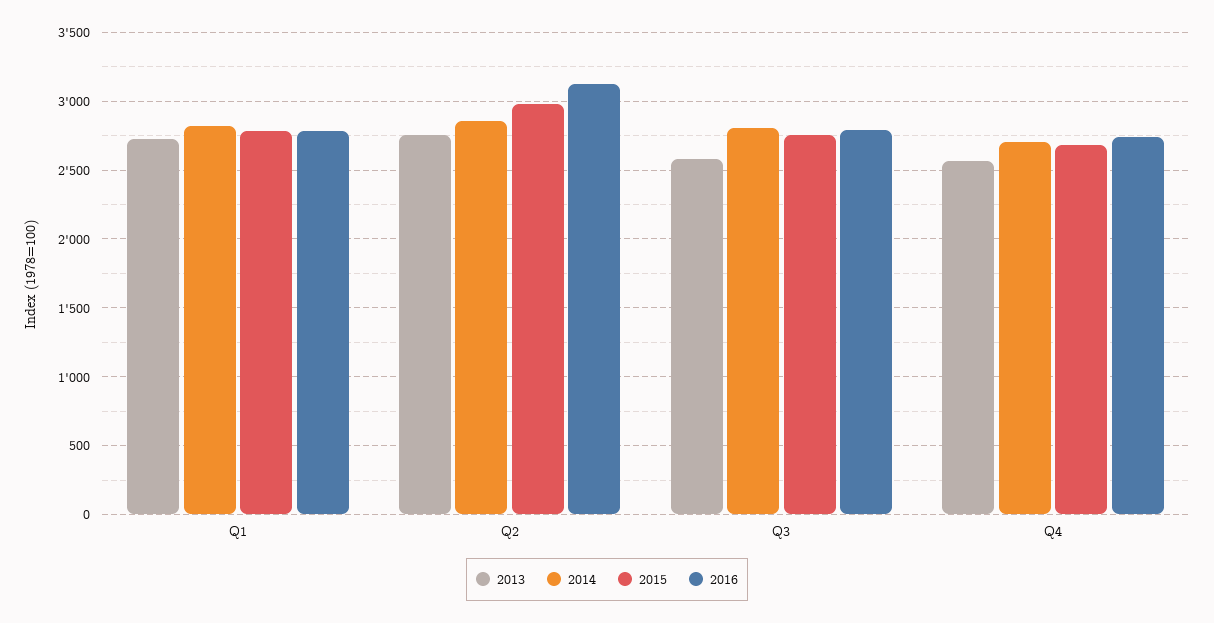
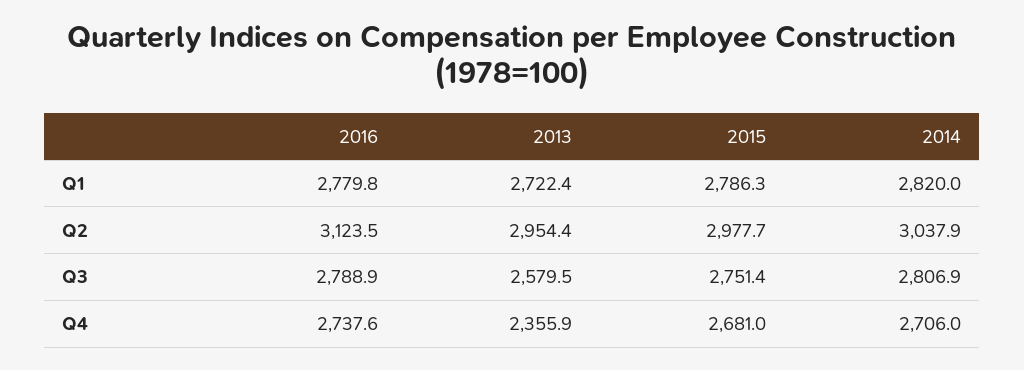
2013, Q2: 2750 -> 2954.4
2014, Q2: 2850 -> 3037.9
2013, Q4: 2550 -> 2355.9

